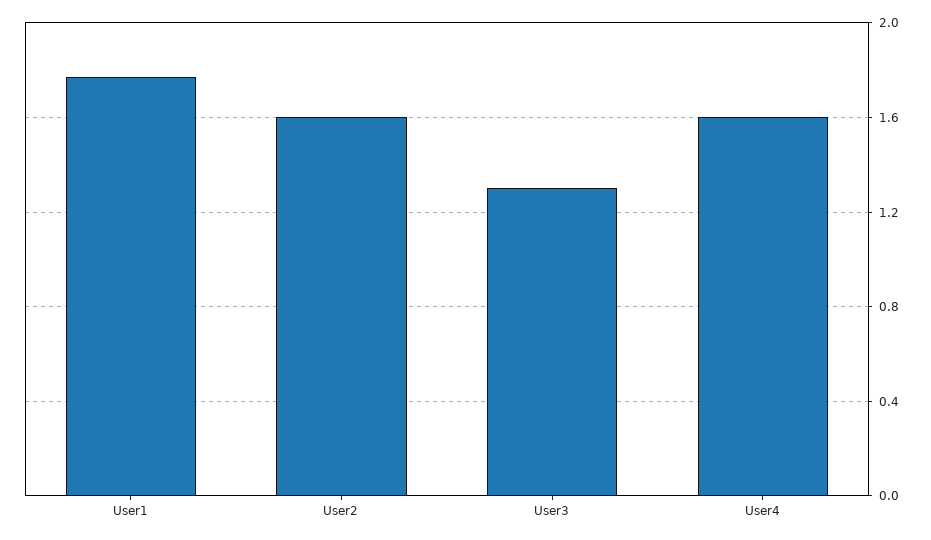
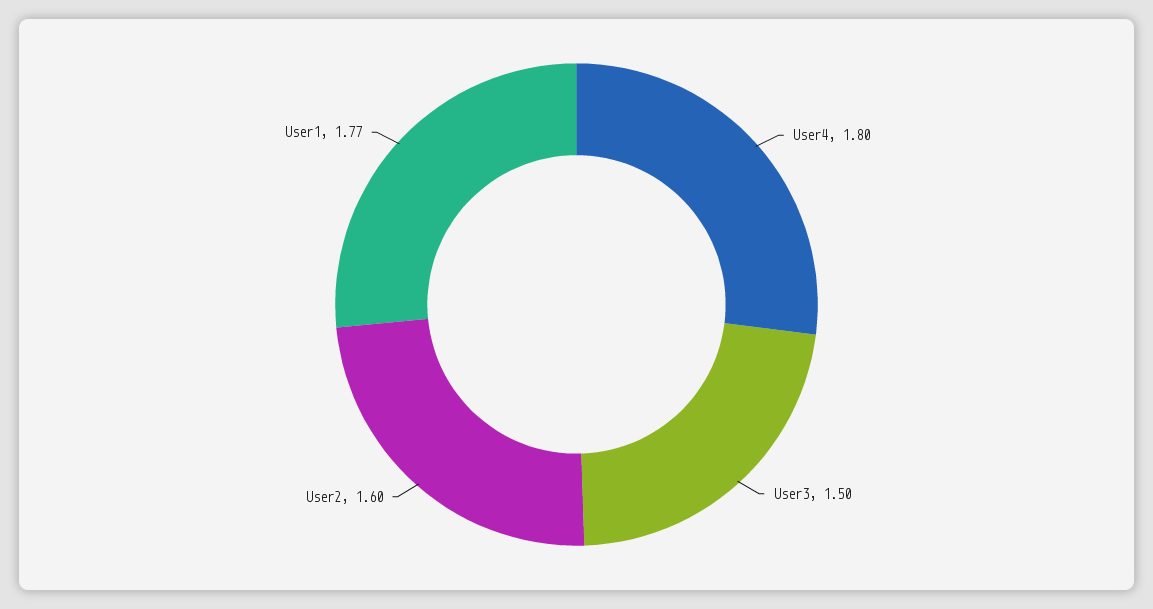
User3: 1.3 -> 1.5
User4: 1.6 -> 1.8

